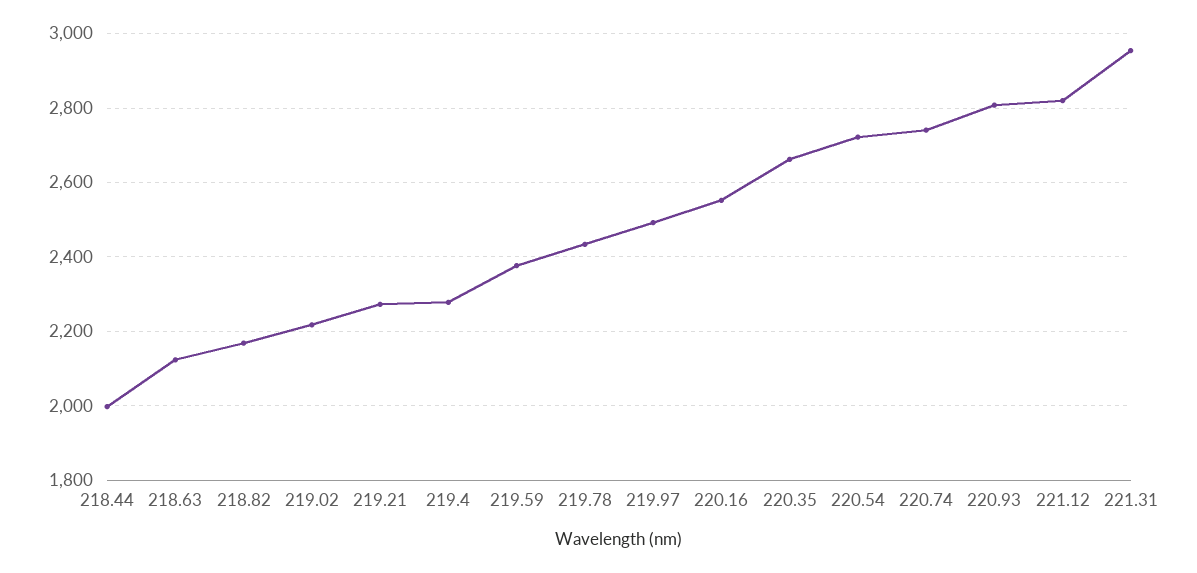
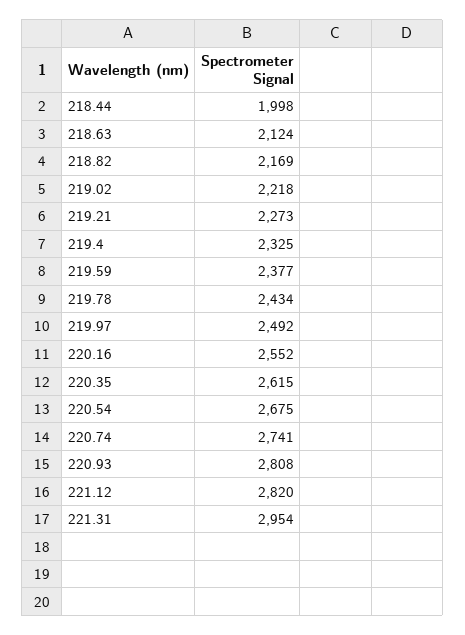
219.4: 2280 -> 2325
220.35: 2660 -> 2615
220.54: 2720 -> 2675

